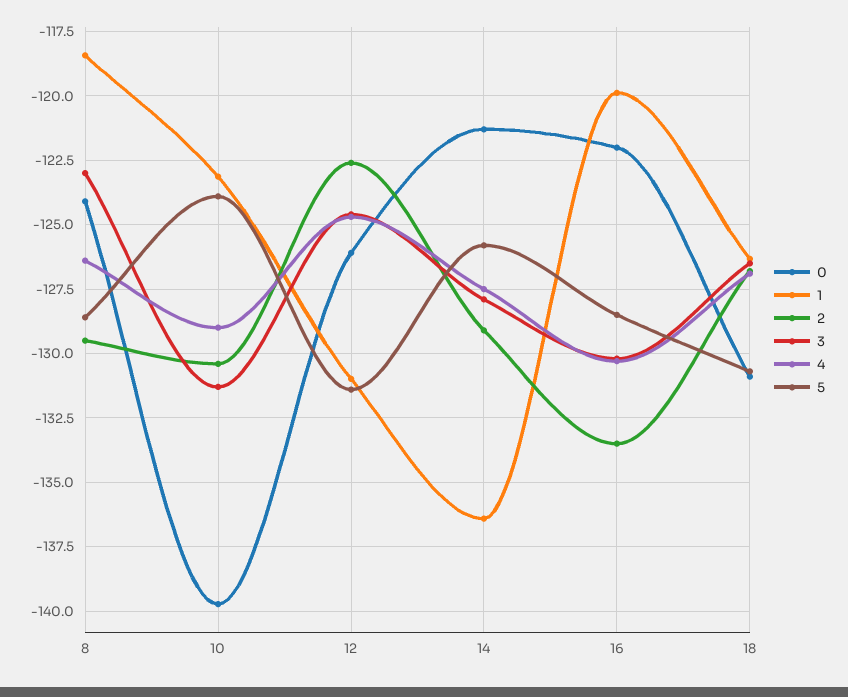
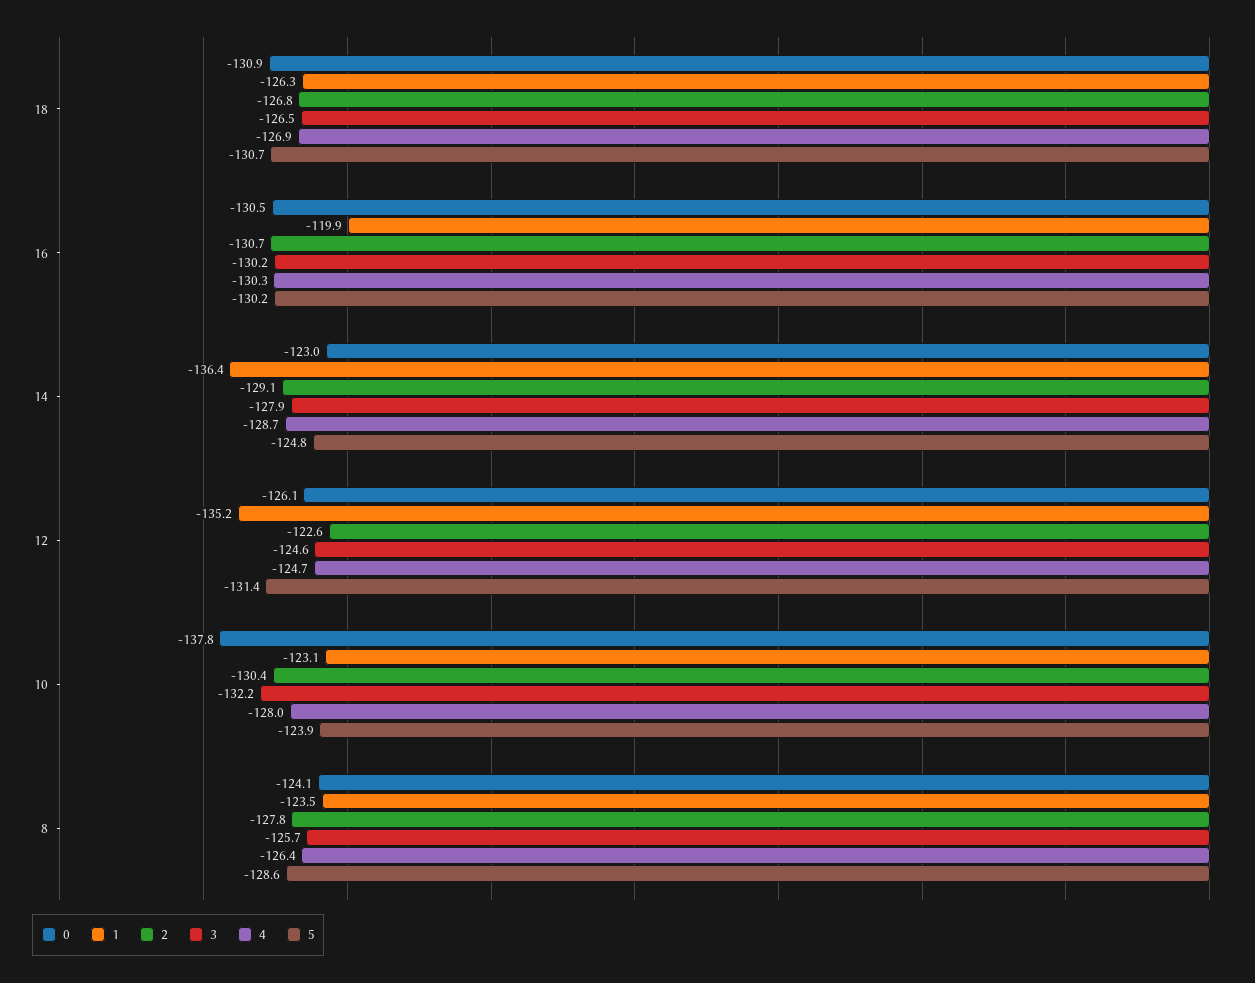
1, 8: -118.5 -> -123.5
2, 8: -129.5 -> -127.8
3, 8: -123 -> -125.7
0, 10: -139.75 -> -137.8
3, 10: -131.25 -> -132.2
4, 10: -129 -> -128
1, 12: -131 -> -135.2
0, 14: -121.25 -> -123
4, 14: -127.5 -> -128.7
5, 14: -125.75 -> -124.8
0, 16: -122 -> -130.5
2, 16: -133.5 -> -130.7
5, 16: -128.5 -> -130.2

